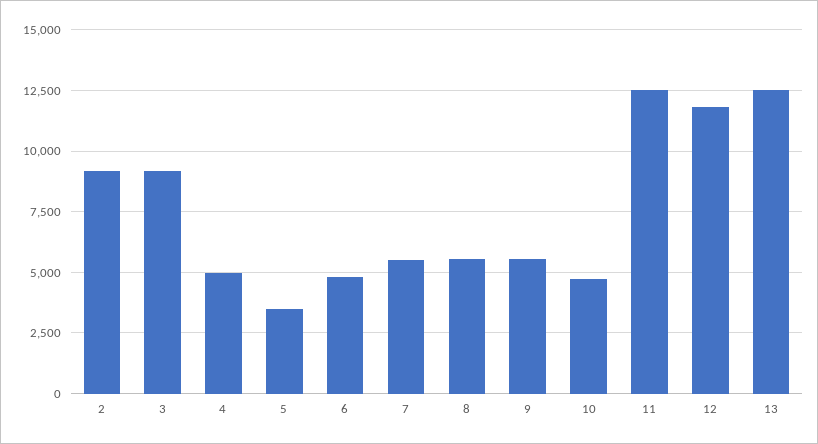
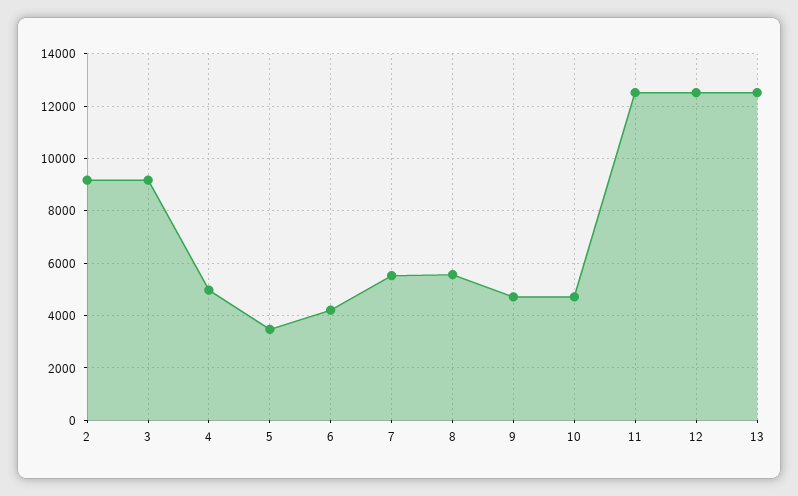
6: 4750 -> 4250
9: 5500 -> 4750
12: 11750 -> 12500

